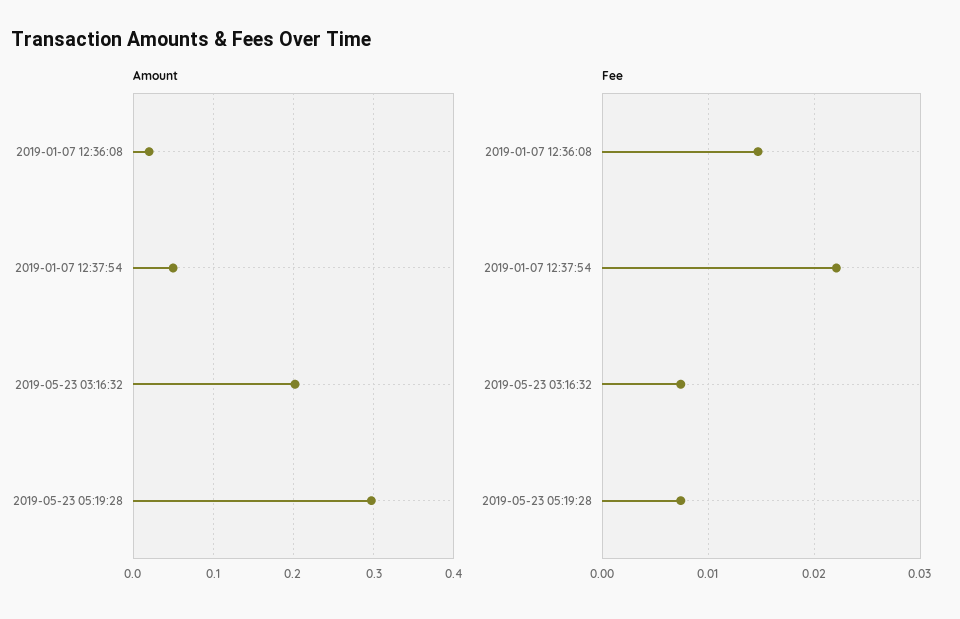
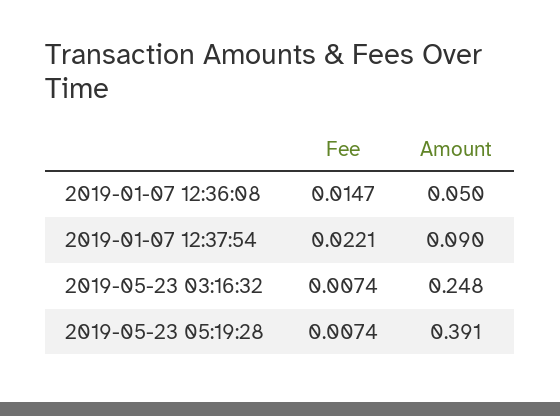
Amount, 2019-01-07 12:36:08: 0.02 -> 0.05
Amount, 2019-01-07 12:37:54: 0.05 -> 0.09
Amount, 2019-05-23 03:16:32: 0.2 -> 0.248
Amount, 2019-05-23 05:19:28: 0.3 -> 0.391

